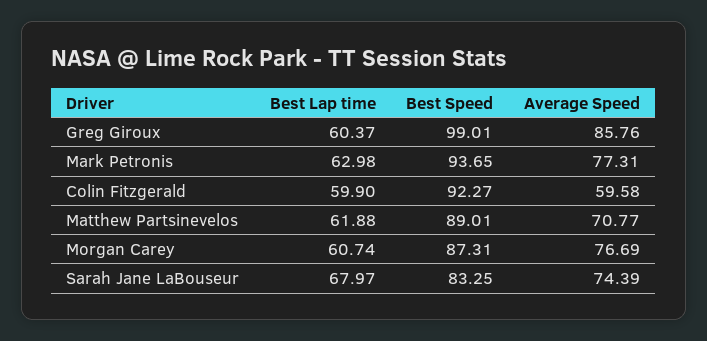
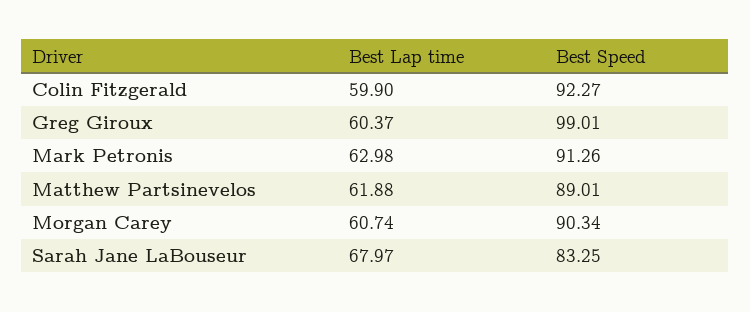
Average Speed, Greg Giroux: 85.76 -> none
Best Speed, Mark Petronis: 93.65 -> 91.26
Average Speed, Mark Petronis: 77.31 -> none
Average Speed, Colin Fitzgerald: 59.58 -> none
Average Speed, Matthew Partsinevelos: 70.77 -> none
Best Speed, Morgan Carey: 87.31 -> 90.34
Average Speed, Morgan Carey: 76.69 -> none
Average Speed, Sarah Jane LaBouseur: 74.39 -> none

